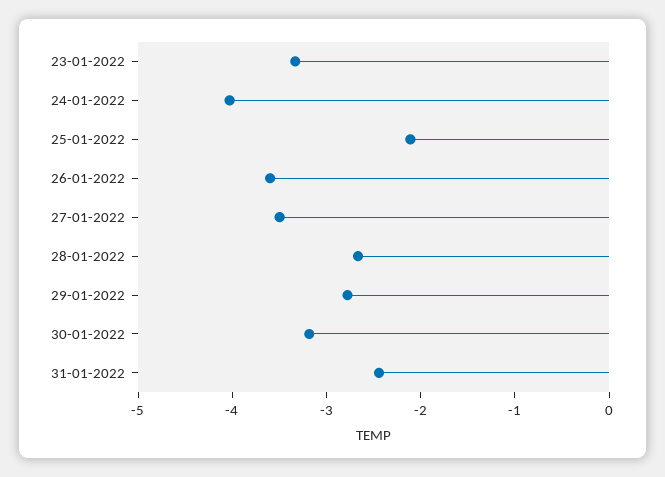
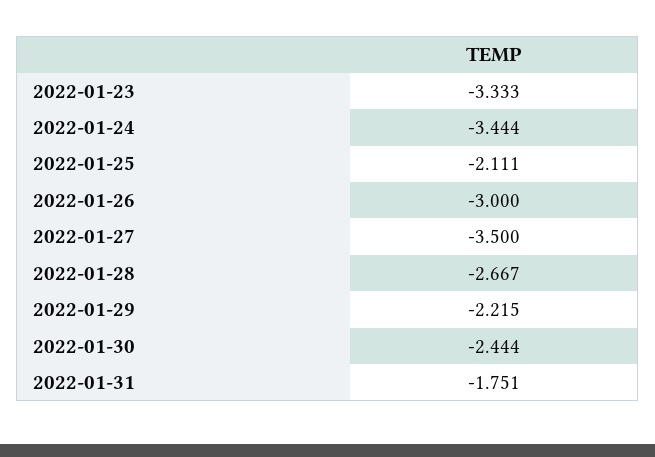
24-01-2022: -4 -> -3.444
26-01-2022: -3.6 -> -3
29-01-2022: -2.8 -> -2.215
30-01-2022: -3.2 -> -2.444
31-01-2022: -2.4 -> -1.751

